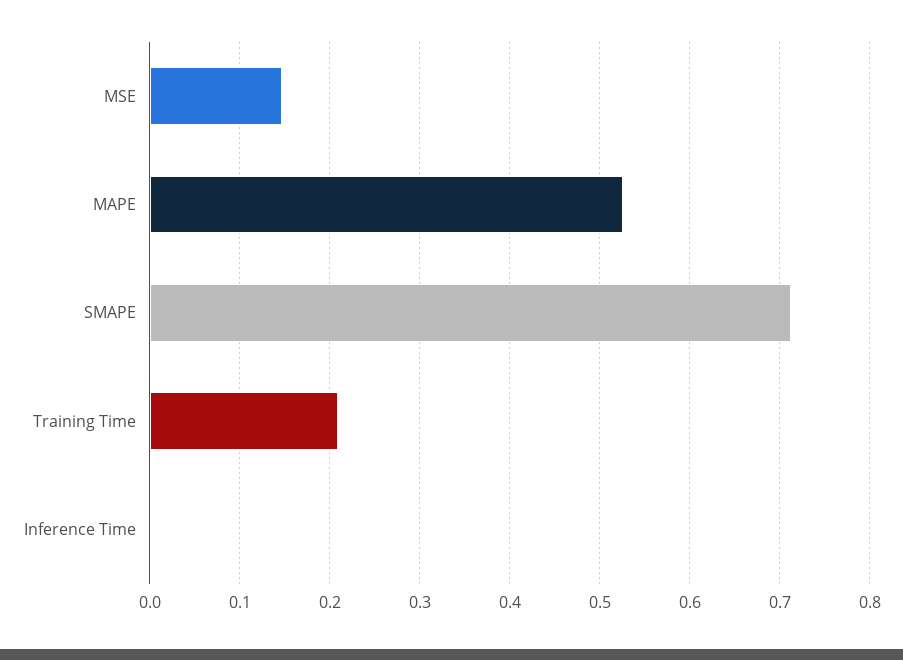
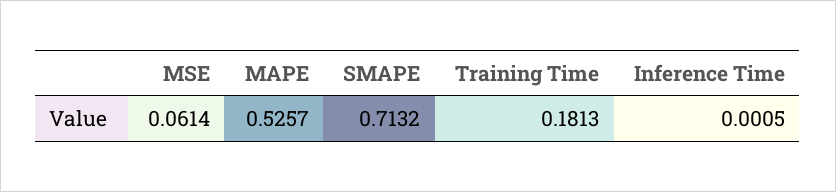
MSE: 0.15 -> 0.0614
Training Time: 0.21 -> 0.1813

